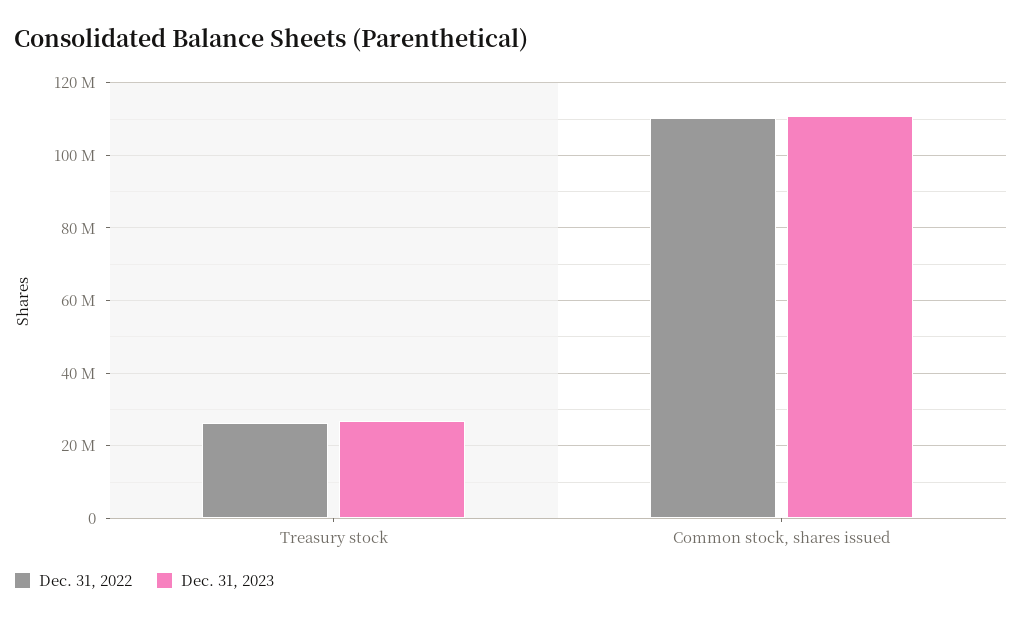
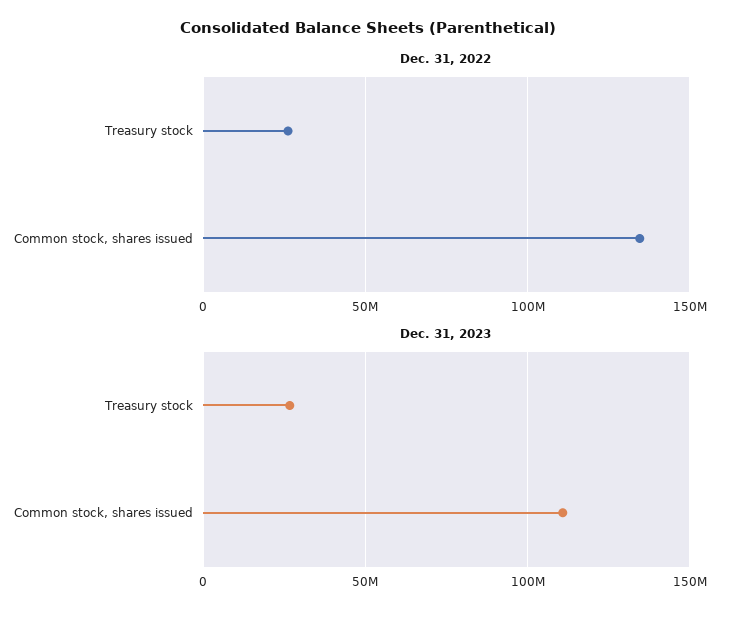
Dec. 31, 2022, Common stock, shares issued: 110000000 -> 135000000

